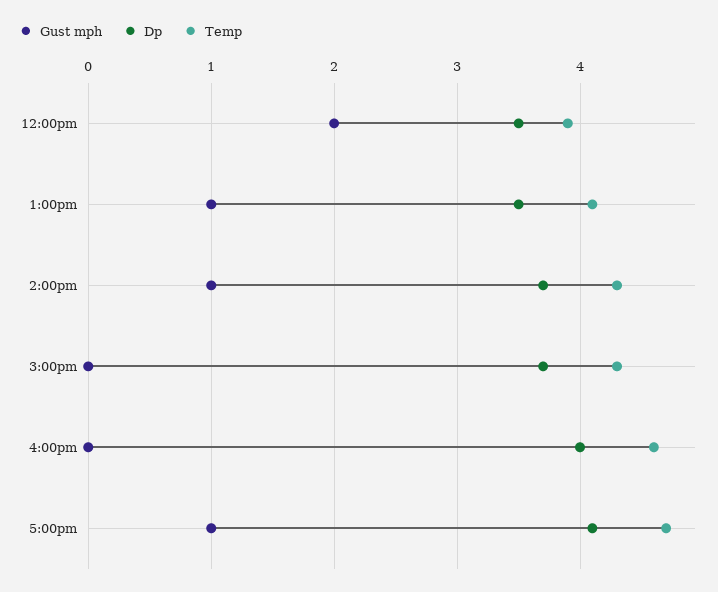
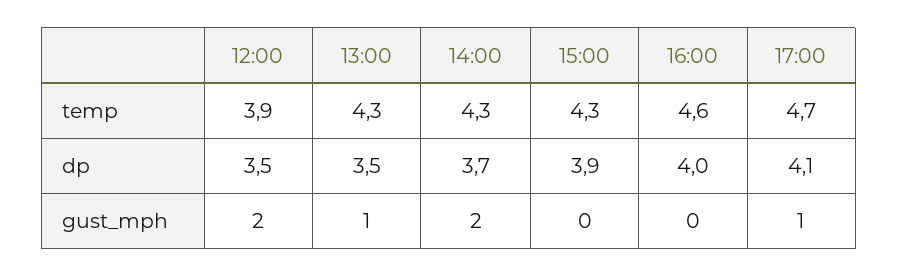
Temp, 1:00pm: 4.1 -> 4.3
Gust mph, 2:00pm: 1 -> 2
Dp, 3:00pm: 3.7 -> 3.9

